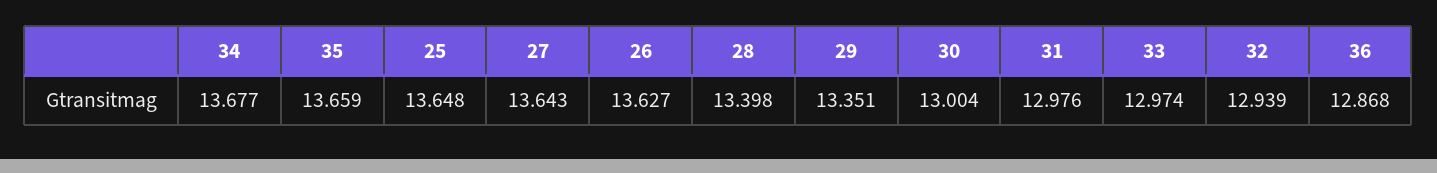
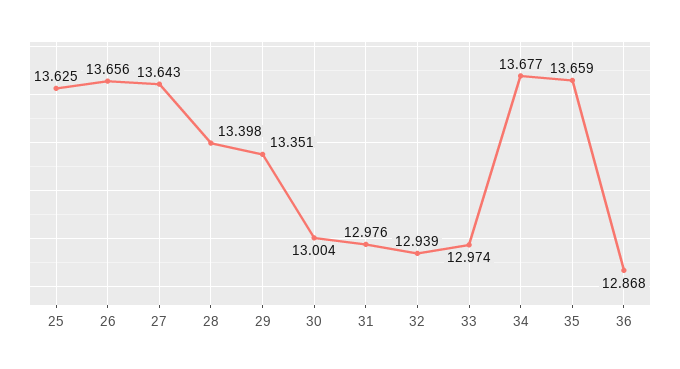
25: 13.648 -> 13.625
26: 13.627 -> 13.656

